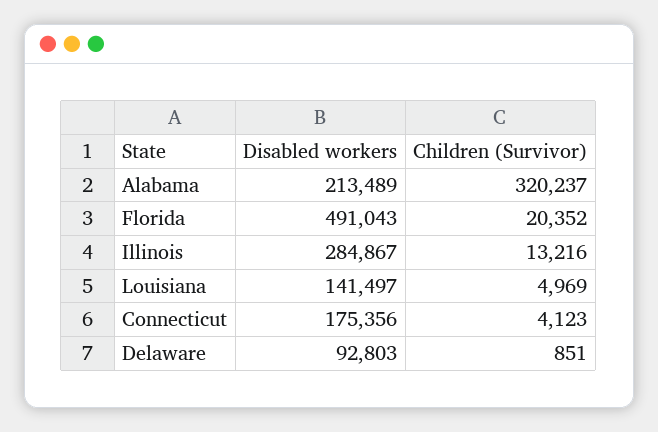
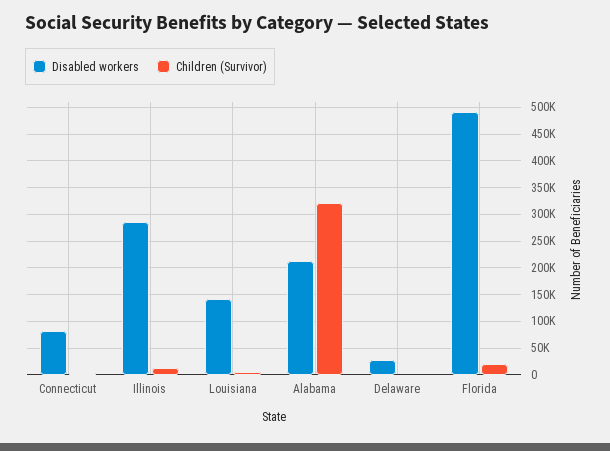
Disabled workers, Connecticut: 175356 -> 75000
Disabled workers, Delaware: 92803 -> 25000

